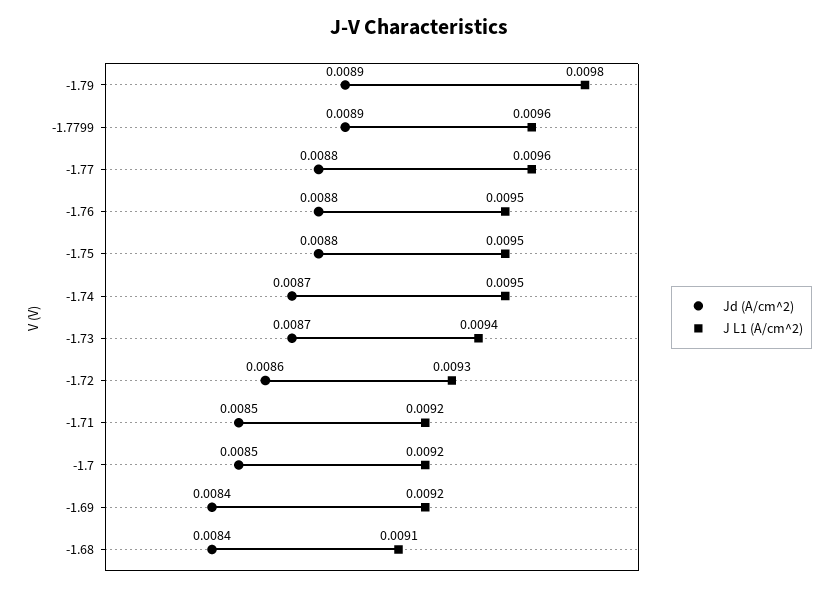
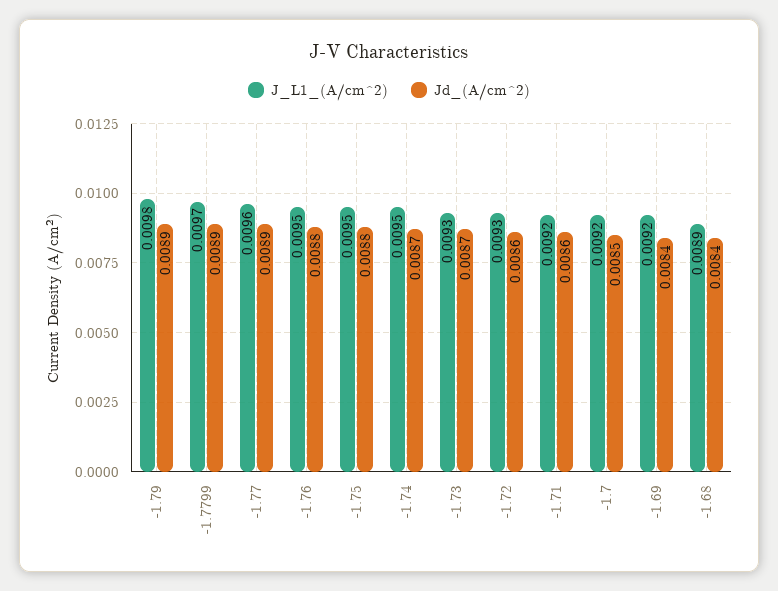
J L1 (A/cm^2), -1.7799: 0.0096 -> 0.0097
Jd (A/cm^2), -1.77: 0.0088 -> 0.0089
J L1 (A/cm^2), -1.73: 0.0094 -> 0.0093
Jd (A/cm^2), -1.71: 0.0085 -> 0.0086
J L1 (A/cm^2), -1.68: 0.0091 -> 0.0089

